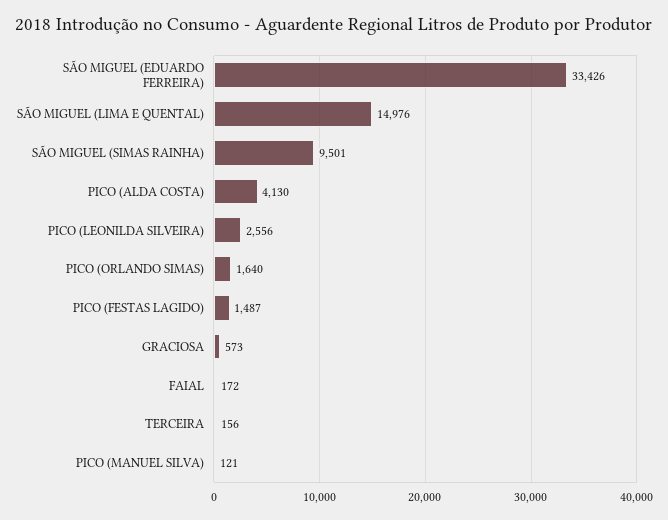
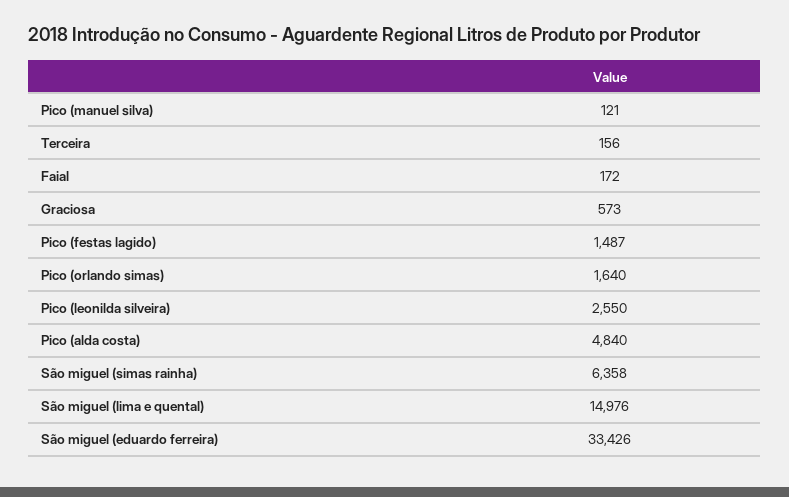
SÃO MIGUEL (SIMAS RAINHA): 9501 -> 6358
PICO (ALDA COSTA): 4130 -> 4840
PICO (LEONILDA SILVEIRA): 2556 -> 2550

